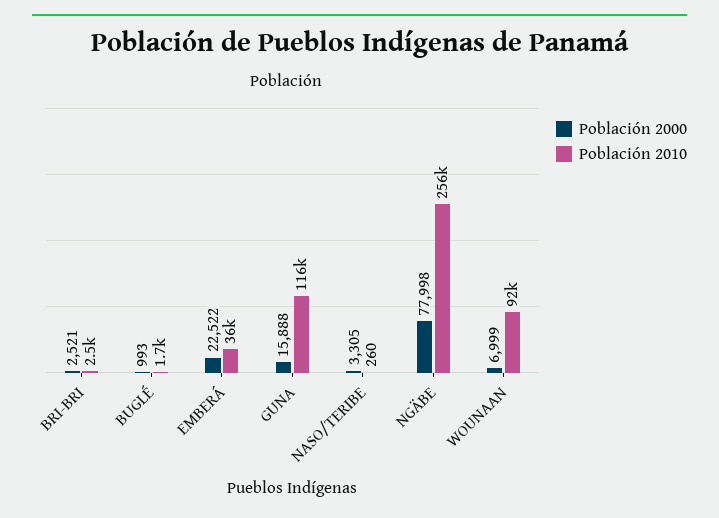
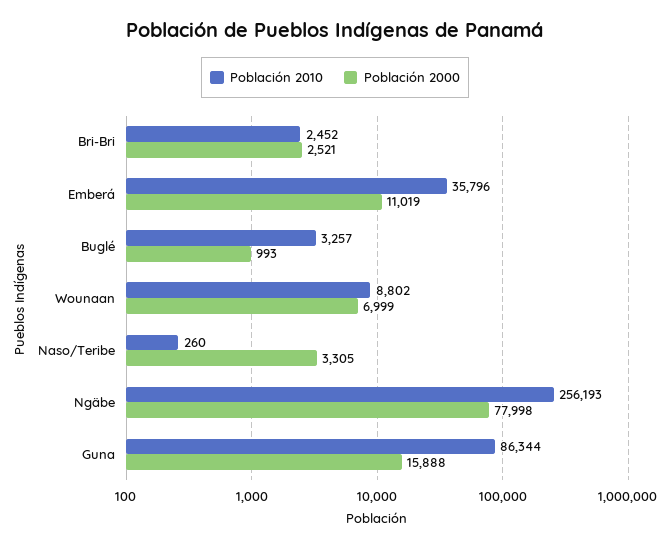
Población 2010, BUGLÉ: 1700 -> 3257
Población 2000, EMBERÁ: 22522 -> 11019
Población 2010, GUNA: 116000 -> 86344
Población 2010, WOUNAAN: 92000 -> 8802

